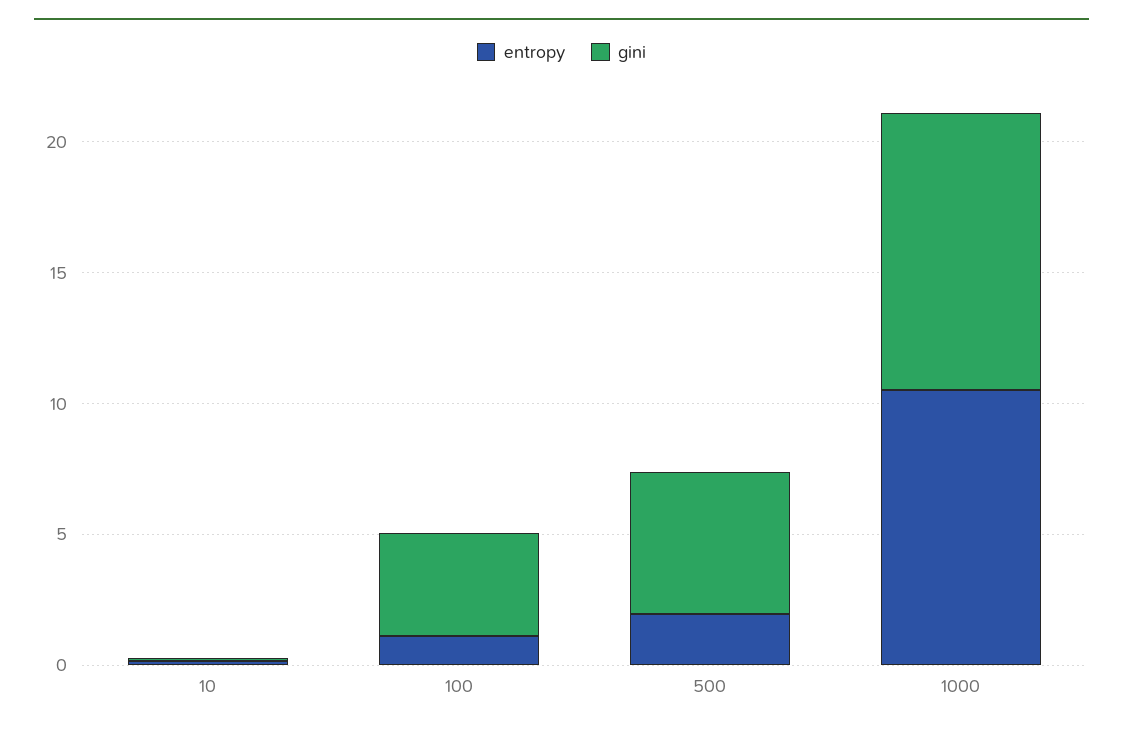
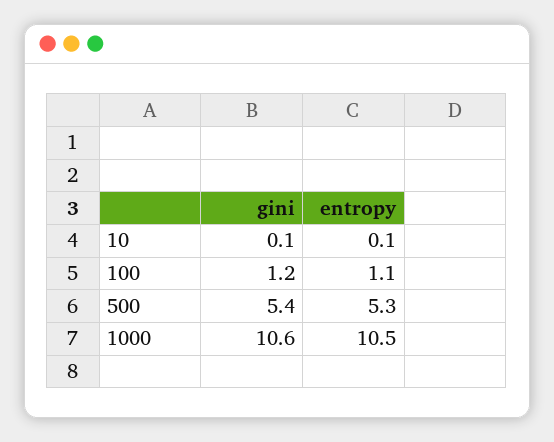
gini, 100: 4 -> 1.2
entropy, 500: 2 -> 5.3

